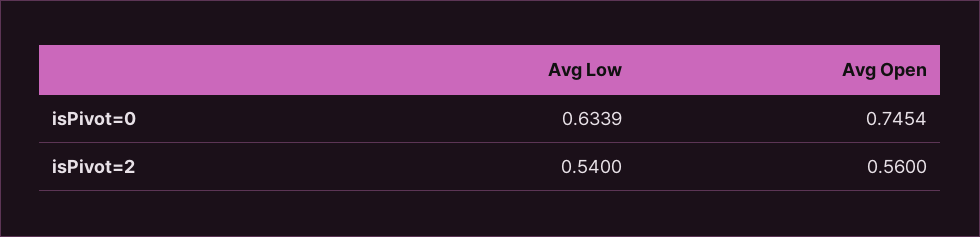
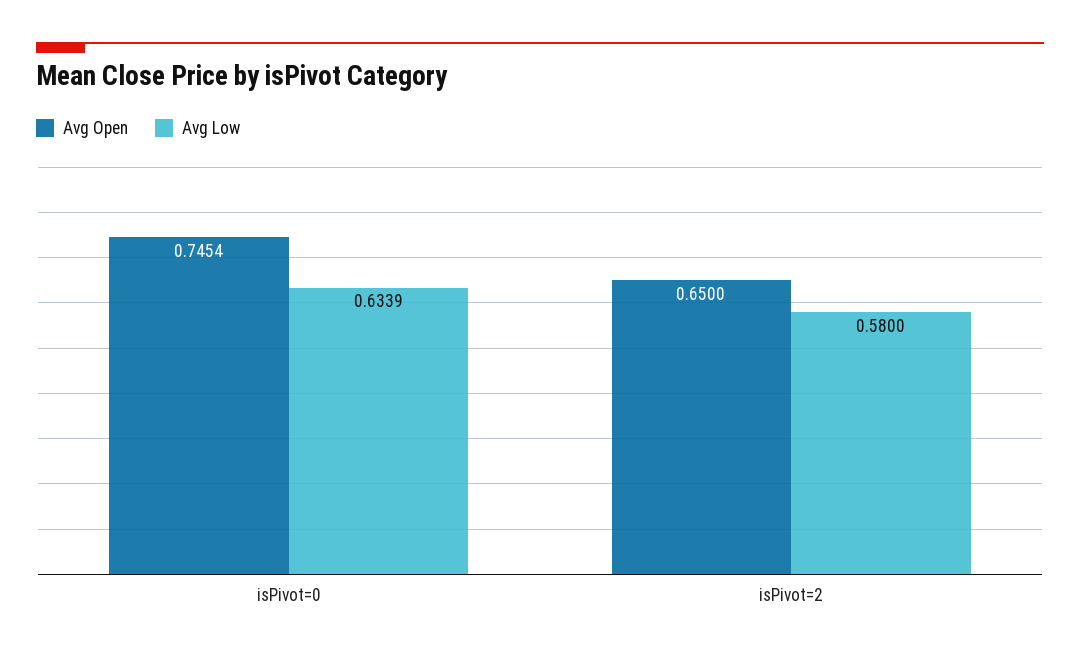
Avg Low, isPivot=2: 0.54 -> 0.58
Avg Open, isPivot=2: 0.56 -> 0.65

